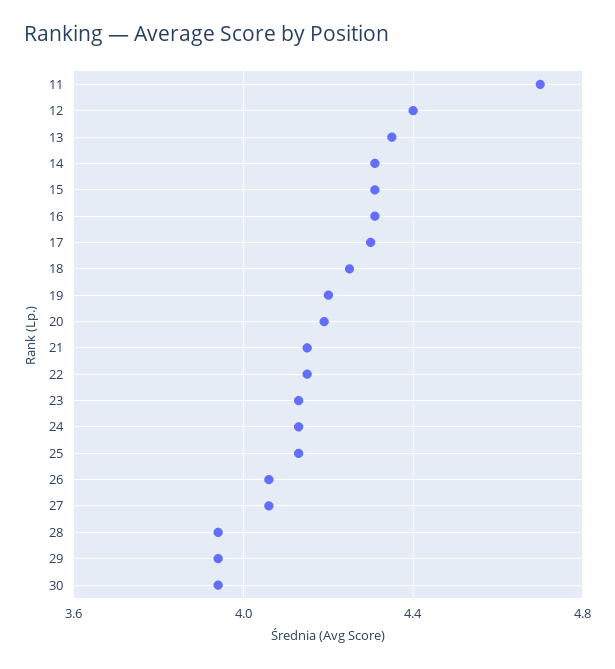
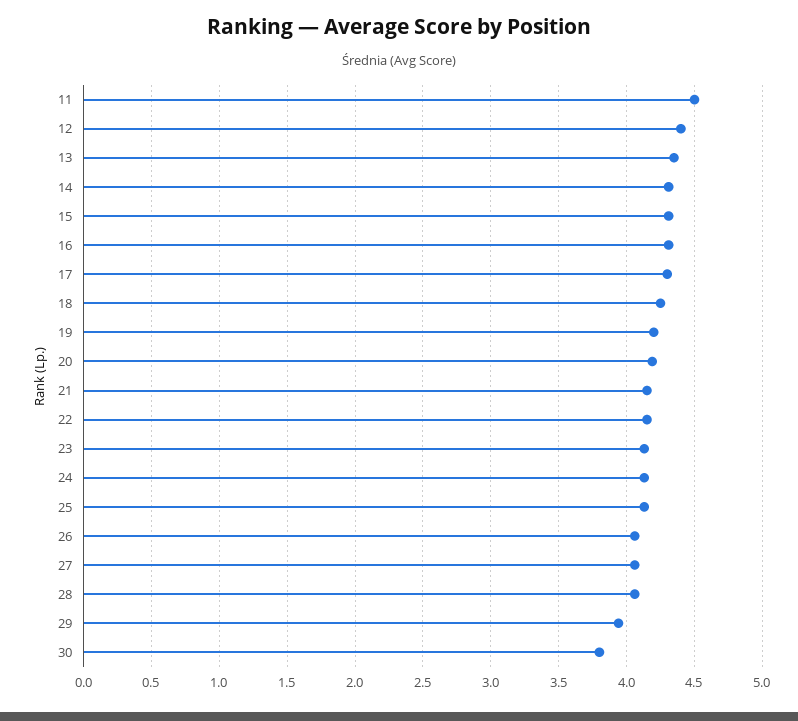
11: 4.7 -> 4.5
28: 3.95 -> 4.05
30: 3.95 -> 3.8

